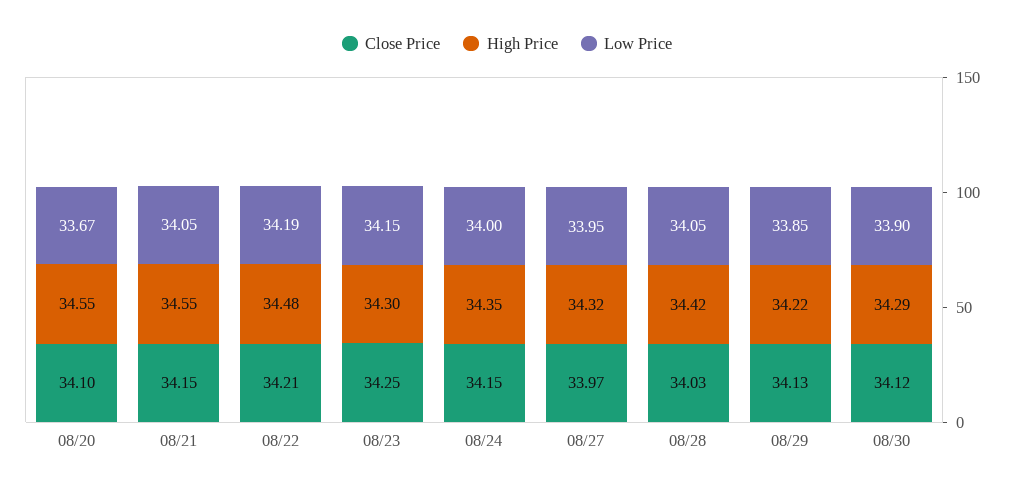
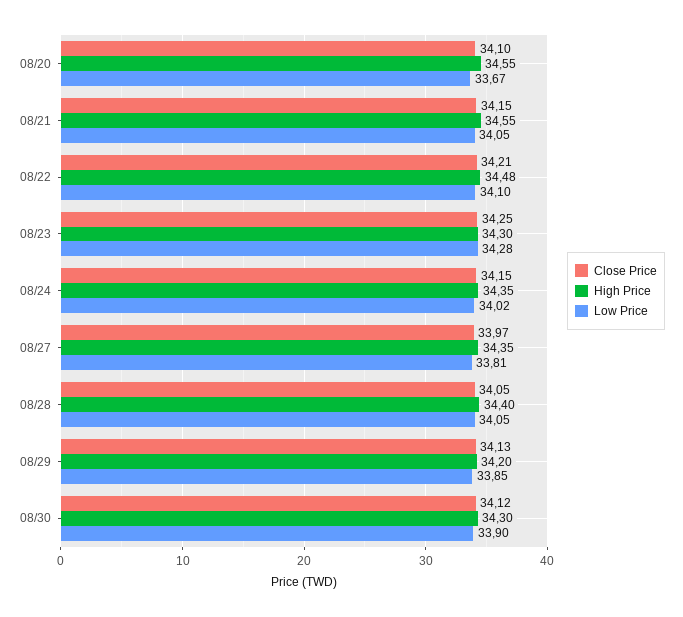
Low Price, 08/22: 34.19 -> 34.1
Low Price, 08/23: 34.15 -> 34.28
Low Price, 08/24: 34 -> 34.02
High Price, 08/27: 34.32 -> 34.35
Low Price, 08/27: 33.95 -> 33.81
Close Price, 08/28: 34.03 -> 34.05
High Price, 08/28: 34.42 -> 34.4
High Price, 08/29: 34.22 -> 34.2
High Price, 08/30: 34.29 -> 34.3

